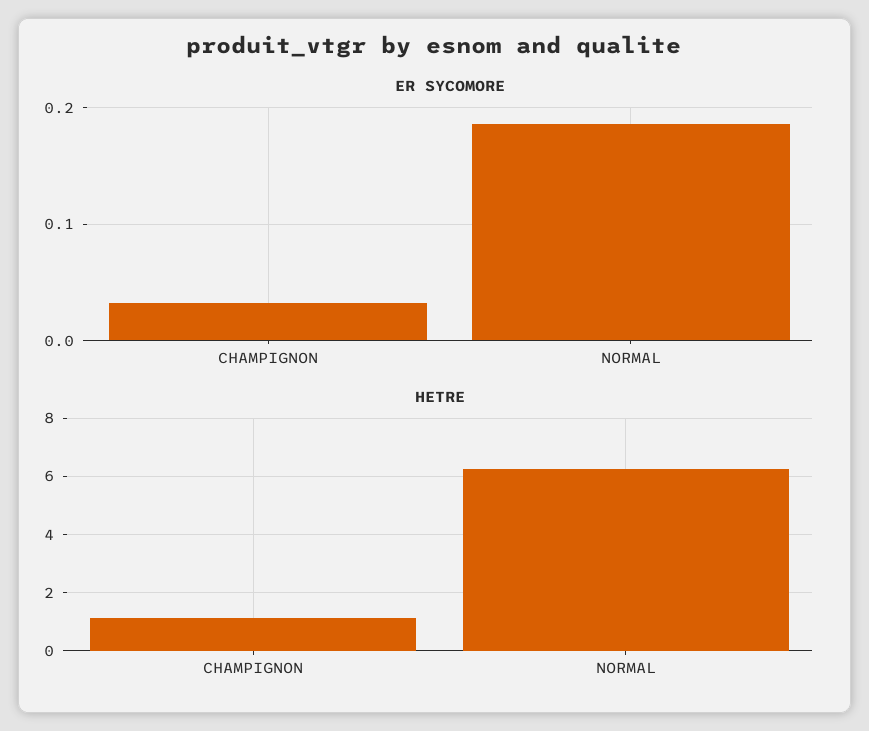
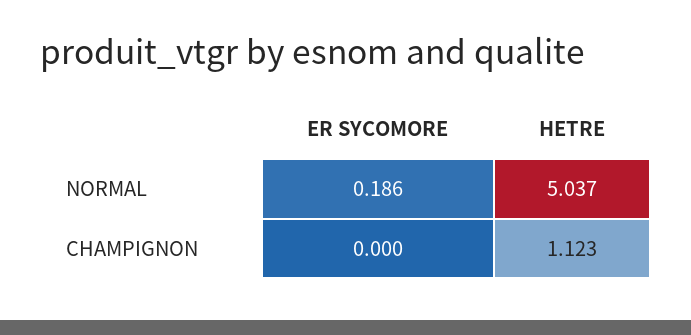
ER SYCOMORE, CHAMPIGNON: 0.03 -> 0
HETRE, NORMAL: 6.25 -> 5.037

